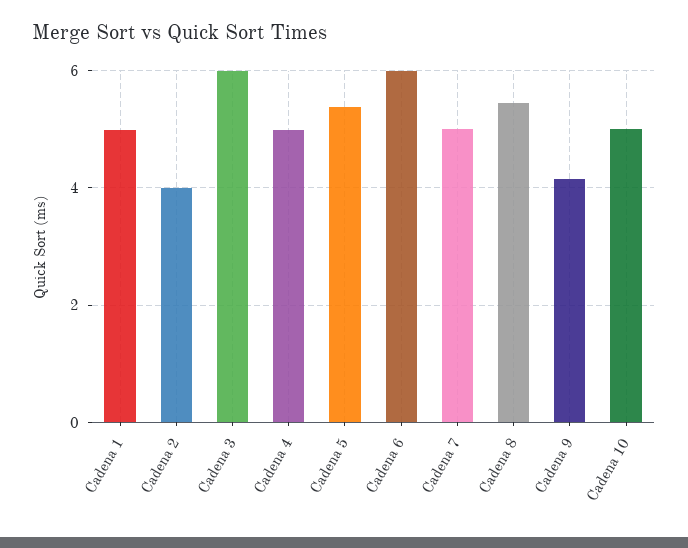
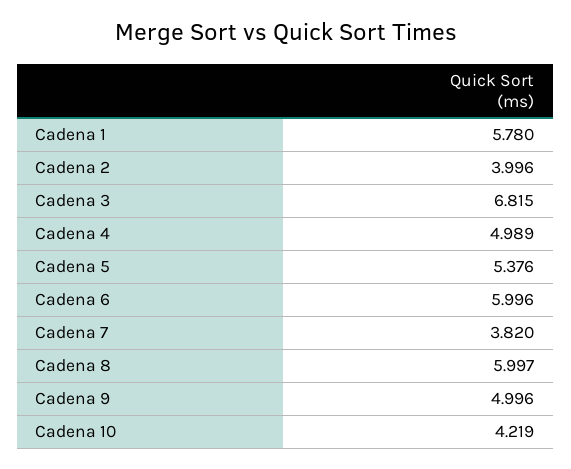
Cadena 1: 5 -> 5.78
Cadena 3: 6 -> 6.815
Cadena 7: 5 -> 3.82
Cadena 8: 5.4 -> 5.997
Cadena 9: 4.2 -> 4.996
Cadena 10: 5 -> 4.219

